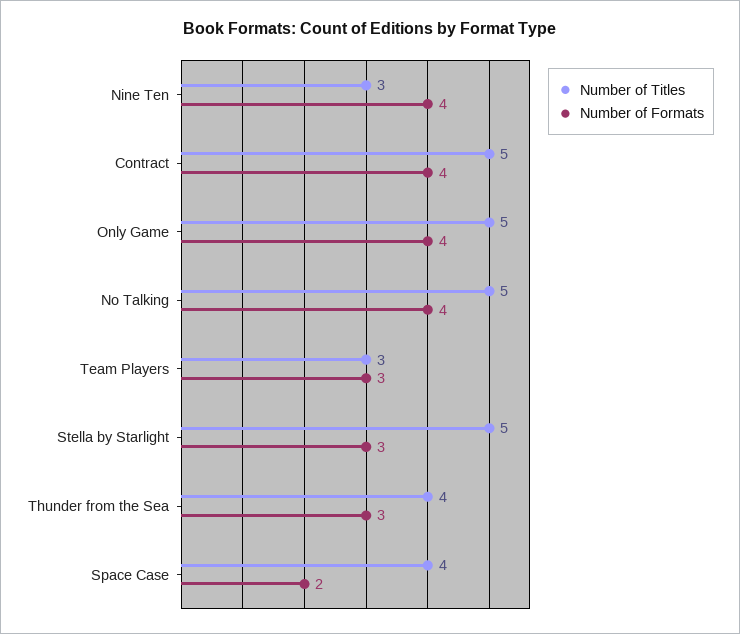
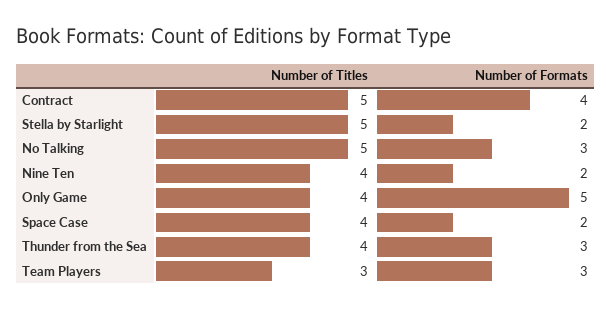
Number of Titles, Nine Ten: 3 -> 4
Number of Formats, Nine Ten: 4 -> 2
Number of Titles, Only Game: 5 -> 4
Number of Formats, Only Game: 4 -> 5
Number of Formats, No Talking: 4 -> 3
Number of Formats, Stella by Starlight: 3 -> 2

